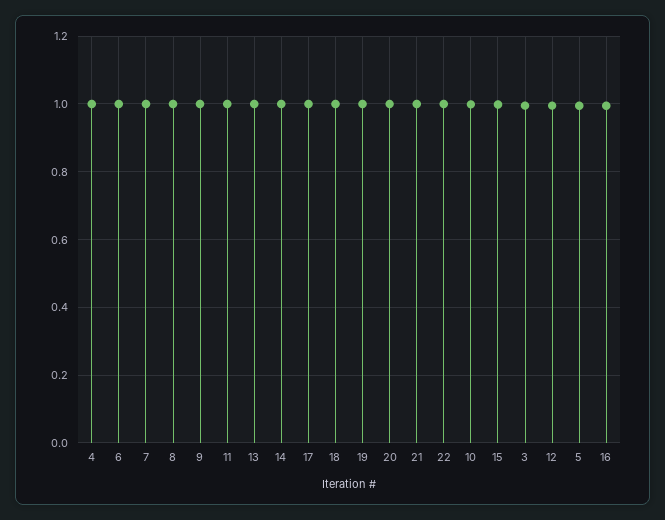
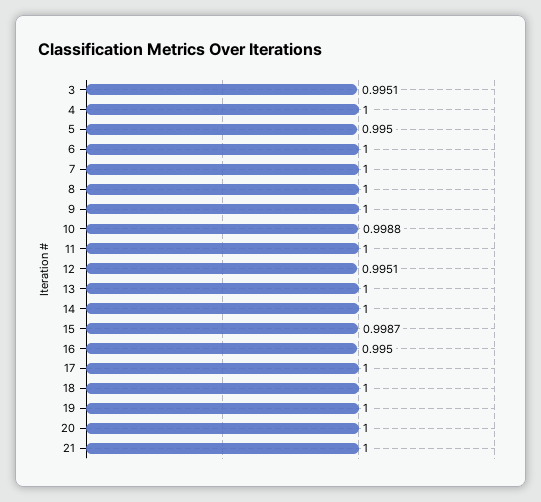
22: 1 -> none

